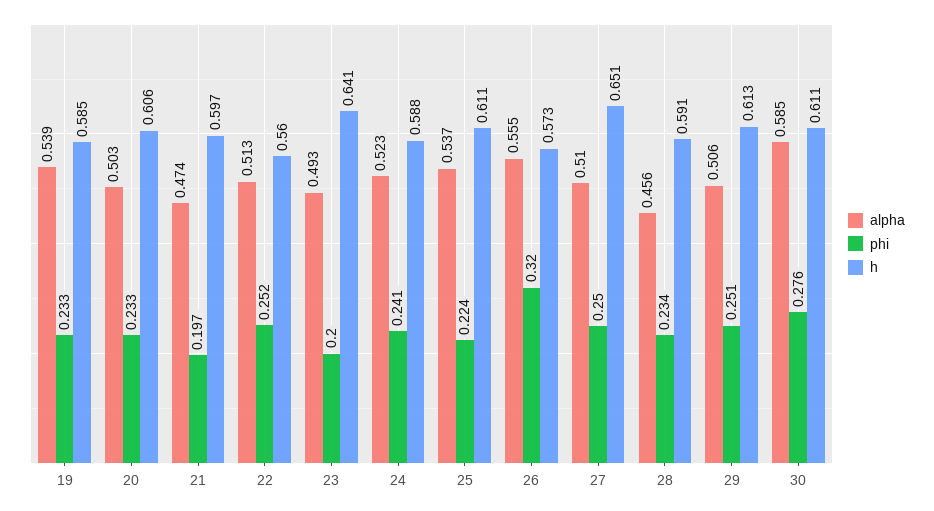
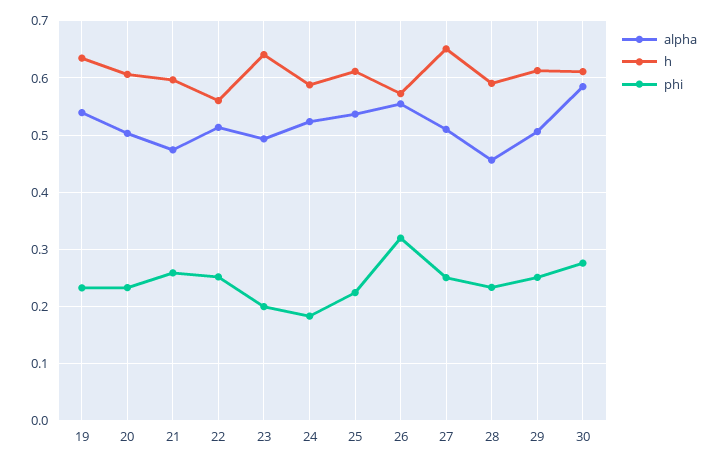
h, 19: 0.585 -> 0.64
phi, 21: 0.197 -> 0.26
phi, 24: 0.241 -> 0.18

